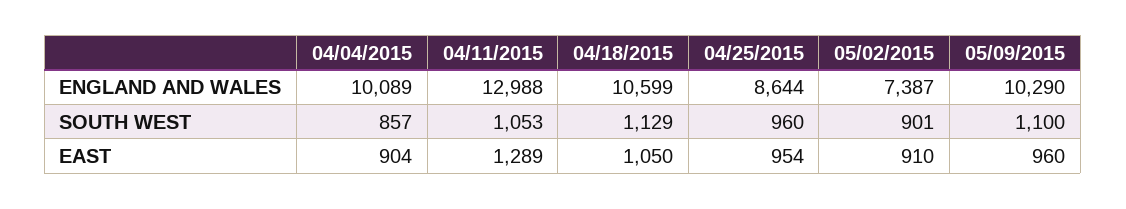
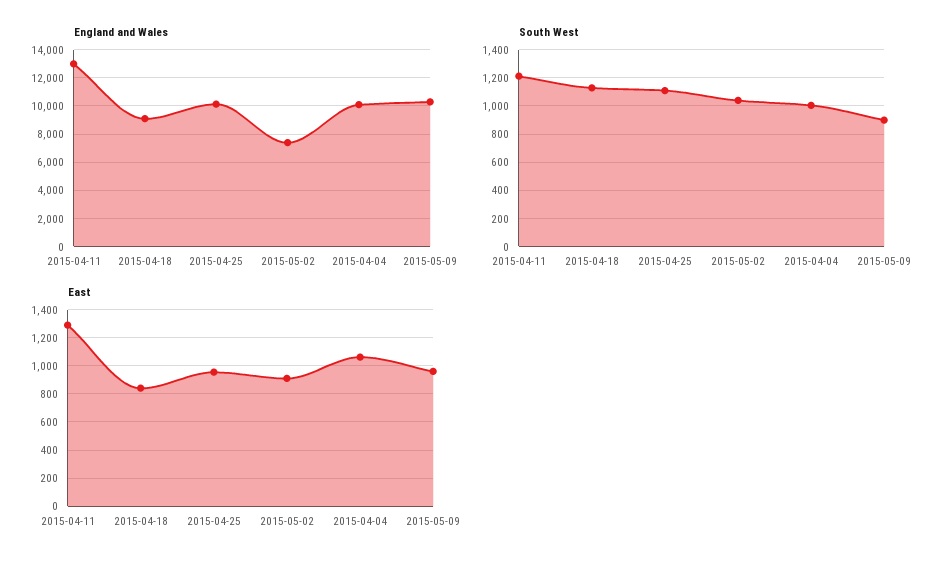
ENGLAND AND WALES, 04/18/2015: 10599 -> 9000
ENGLAND AND WALES, 04/25/2015: 8644 -> 10000
SOUTH WEST, 04/04/2015: 857 -> 1000
SOUTH WEST, 04/11/2015: 1053 -> 1200
SOUTH WEST, 04/25/2015: 960 -> 1100
SOUTH WEST, 05/02/2015: 901 -> 1050
SOUTH WEST, 05/09/2015: 1100 -> 900
EAST, 04/04/2015: 904 -> 1050
EAST, 04/18/2015: 1050 -> 850

